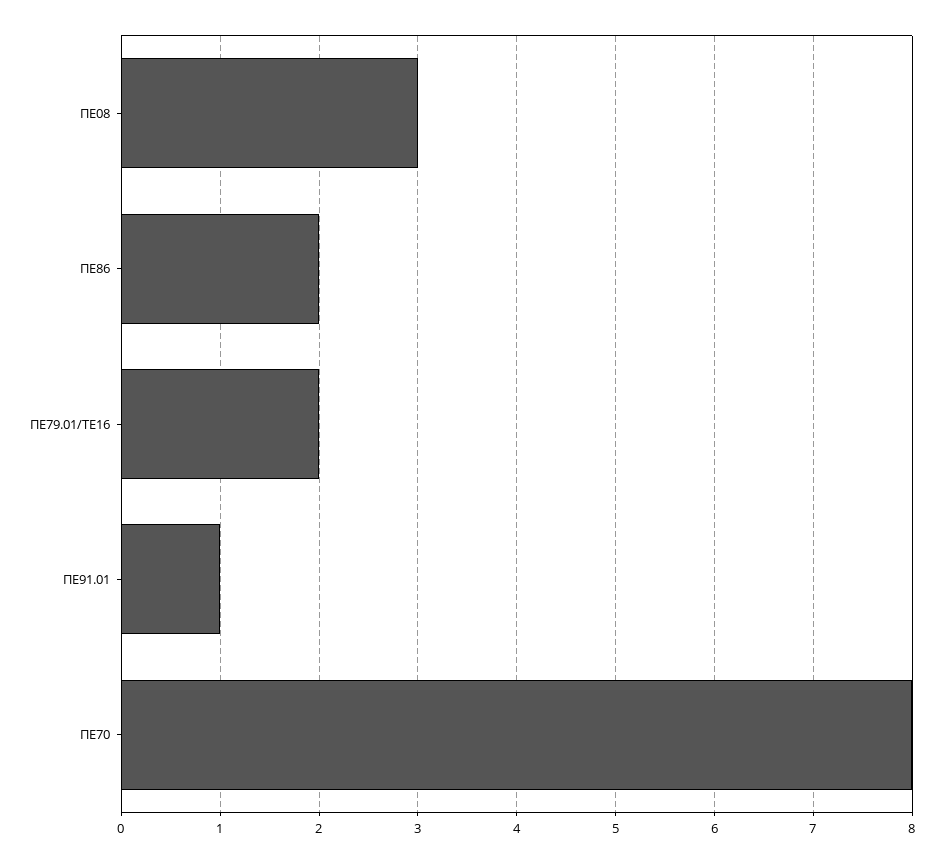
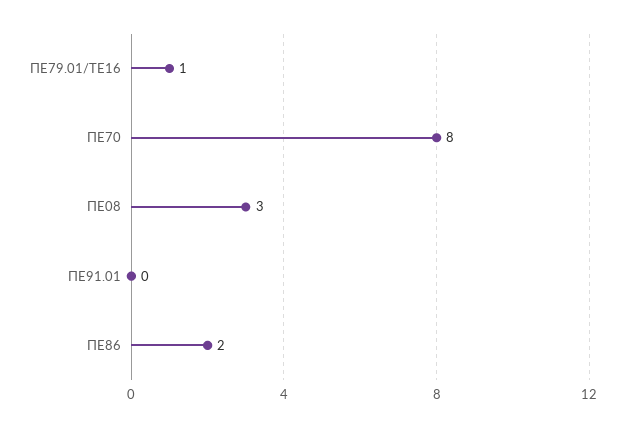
ΠΕ79.01/ΤΕ16: 2 -> 1
ΠΕ91.01: 1 -> 0

